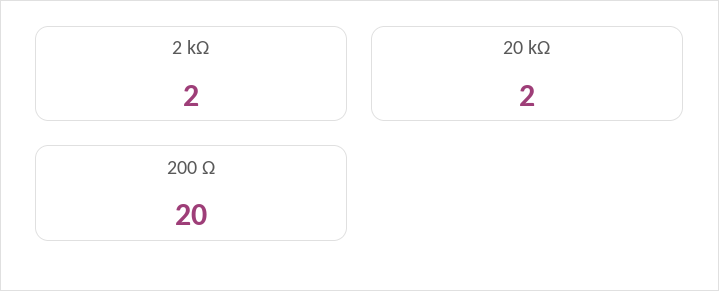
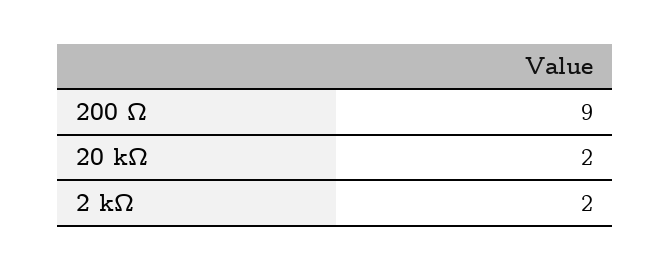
200 Ω: 20 -> 9

